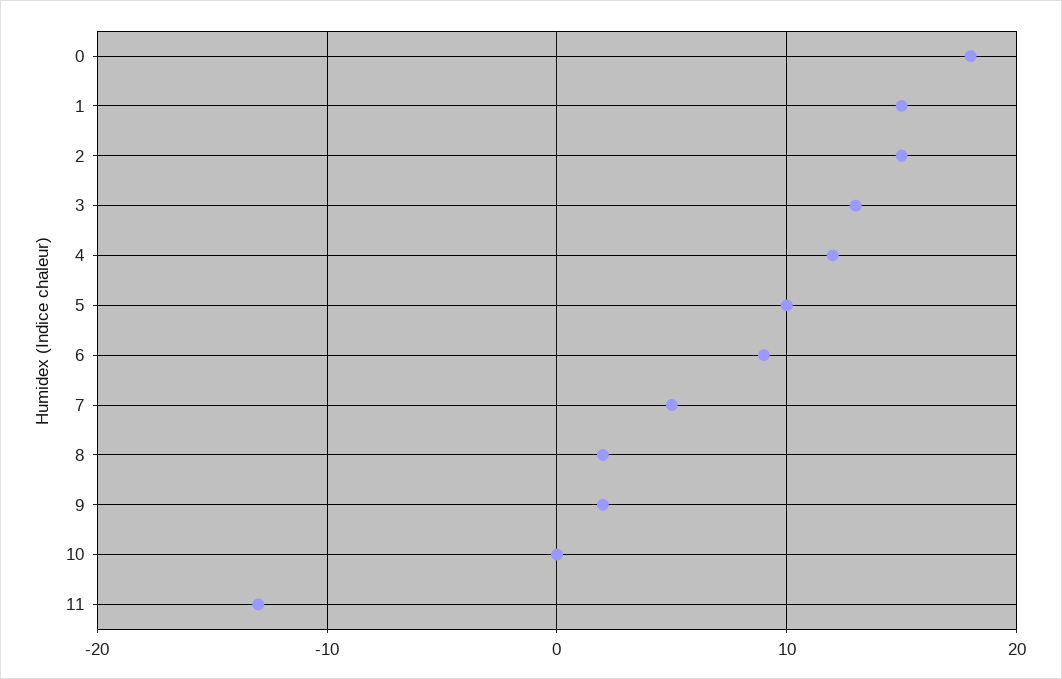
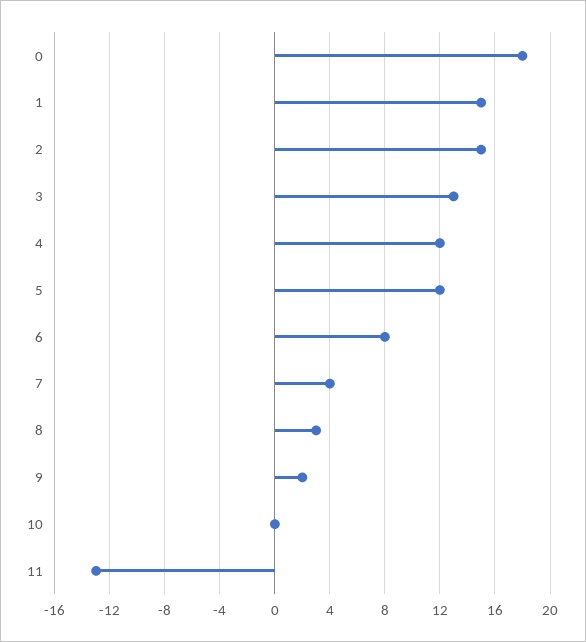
5: 10 -> 12
6: 9 -> 8
7: 5 -> 4
8: 2 -> 3

